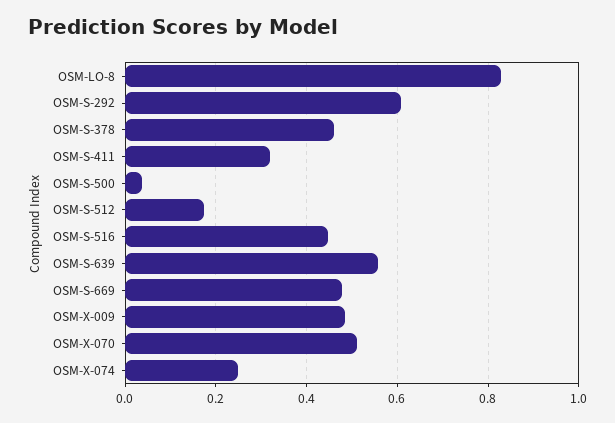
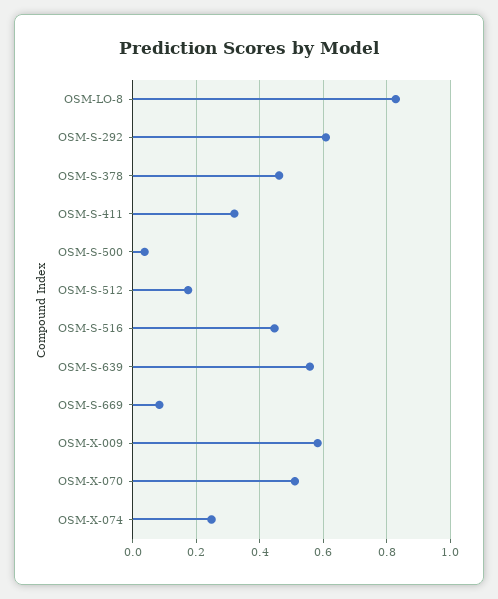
OSM-S-669: 0.48 -> 0.08
OSM-X-009: 0.48 -> 0.58

